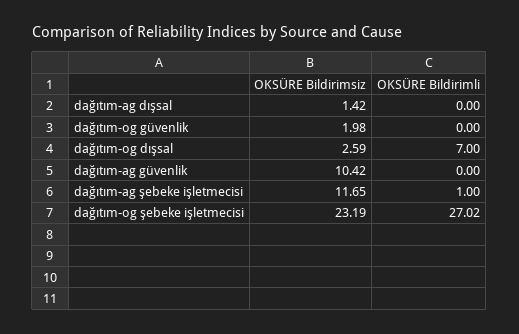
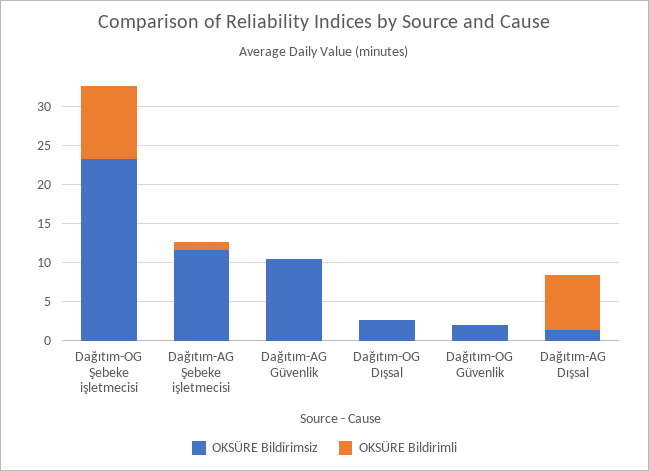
OKSÜRE Bildirimli, dağıtım-ag dışsal: 0 -> 7.5
OKSÜRE Bildirimli, dağıtım-og dışsal: 7 -> 0
OKSÜRE Bildirimli, dağıtım-og şebeke işletmecisi: 27.02 -> 10

